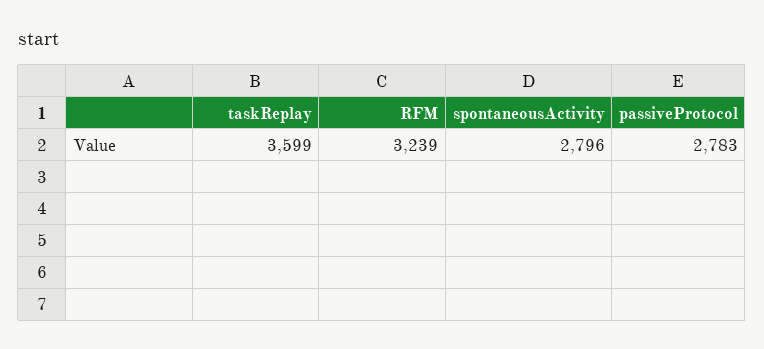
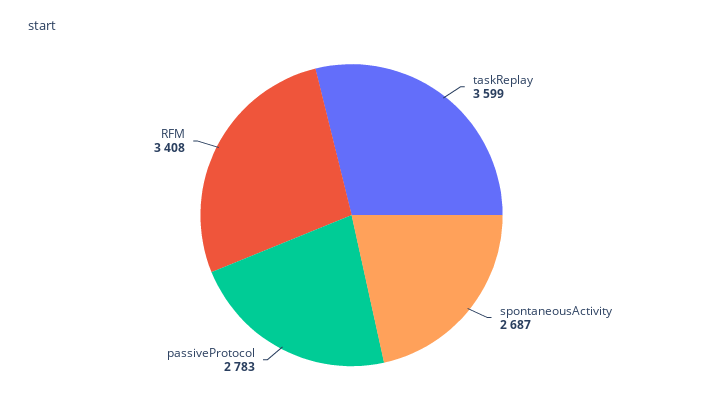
RFM: 3239 -> 3408
spontaneousActivity: 2796 -> 2687

